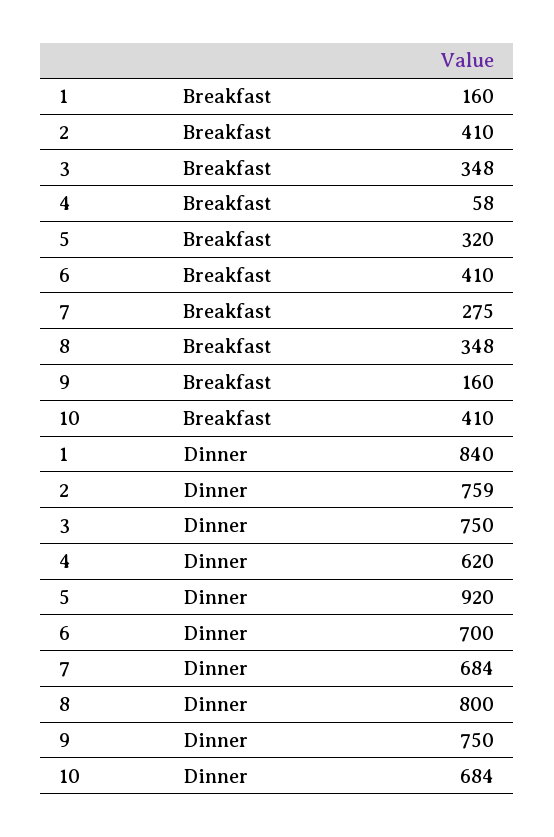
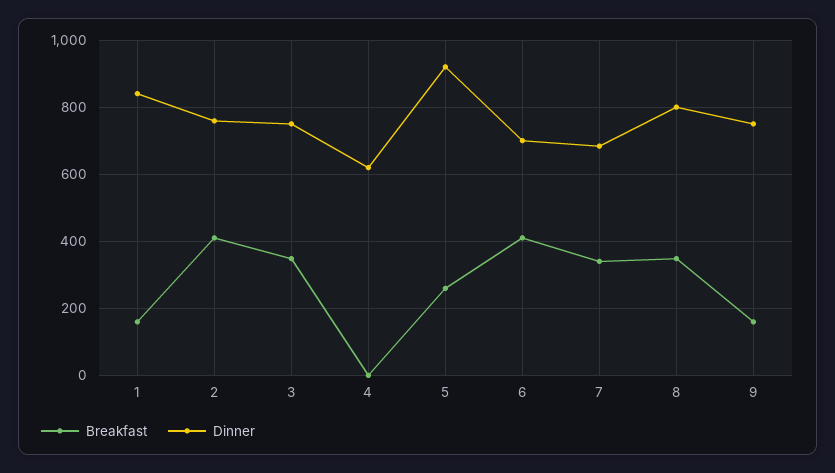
Breakfast, 4: 58 -> 0
Breakfast, 5: 320 -> 260
Breakfast, 7: 275 -> 340
Breakfast, 10: 410 -> none
Dinner, 10: 684 -> none

